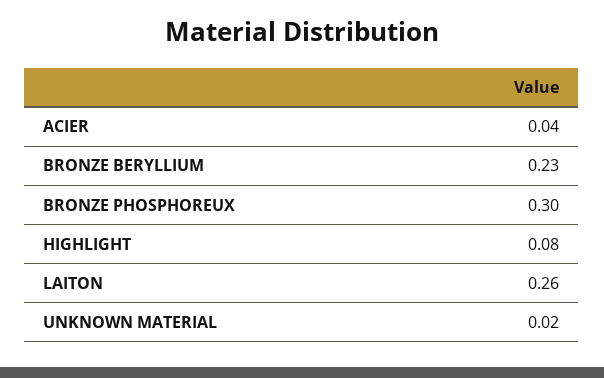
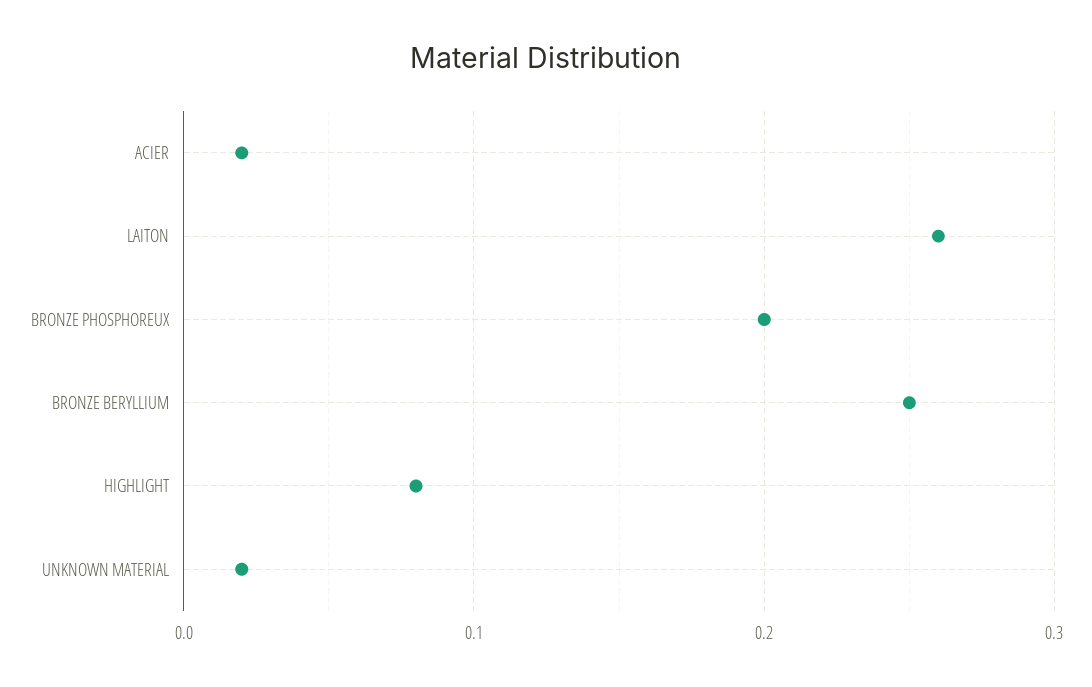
ACIER: 0.04 -> 0.02
BRONZE BERYLLIUM: 0.23 -> 0.25
BRONZE PHOSPHOREUX: 0.3 -> 0.2

